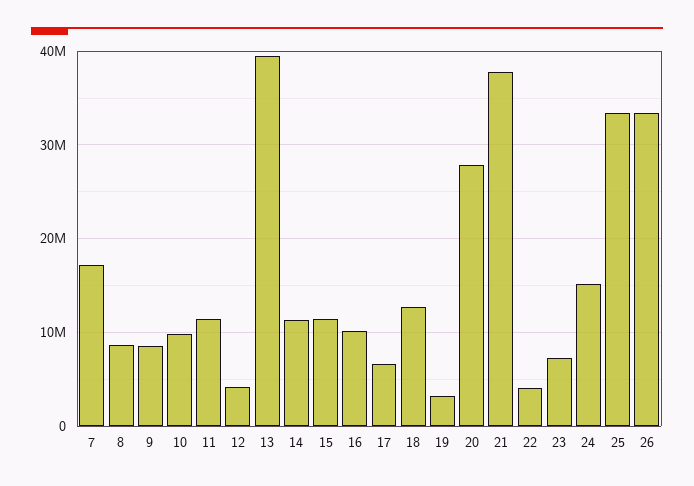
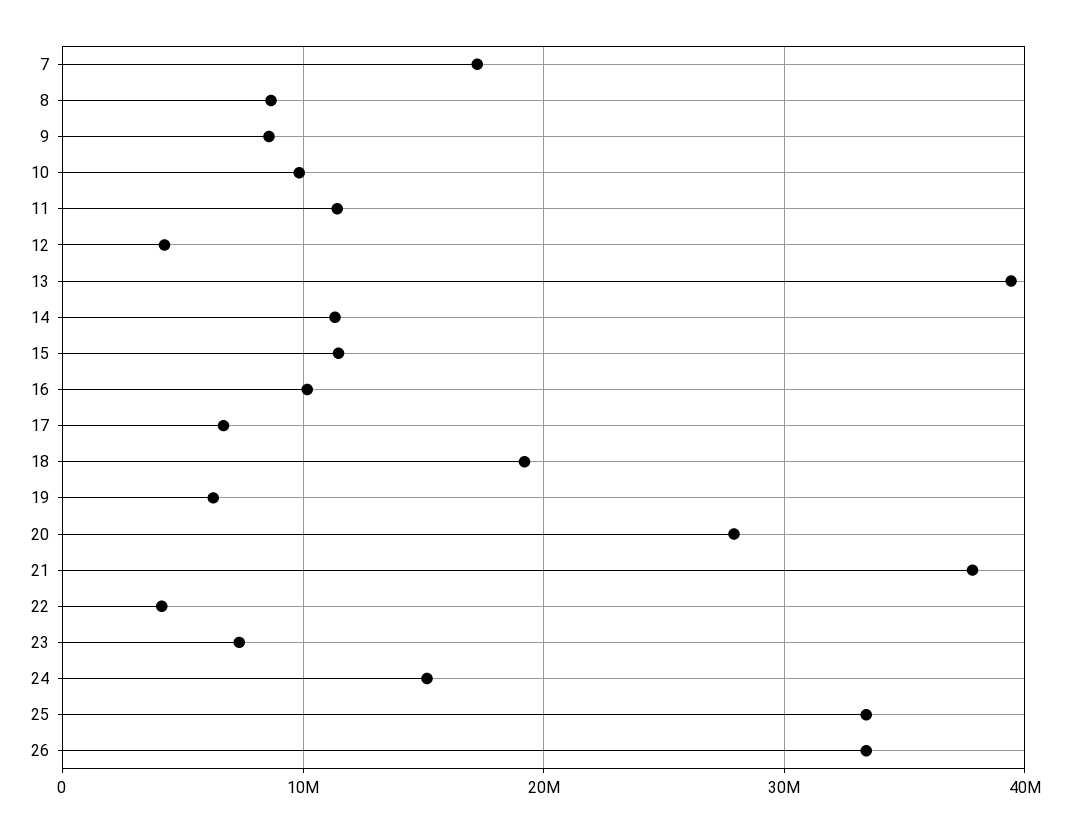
18: 13000000 -> 19000000
19: 3000000 -> 6000000

